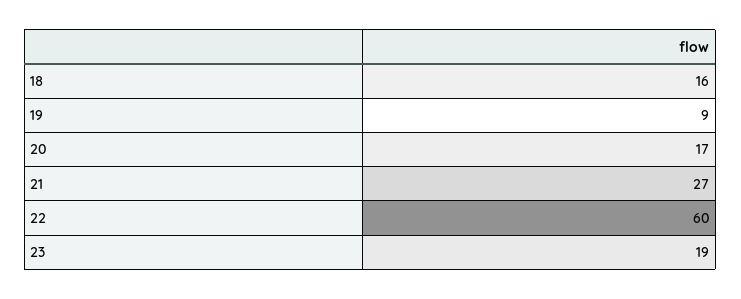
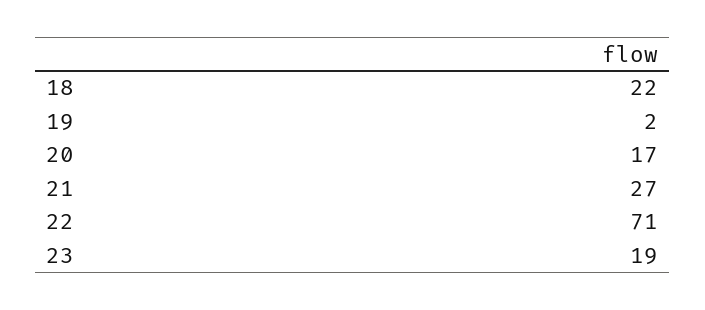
18: 16 -> 22
19: 9 -> 2
22: 60 -> 71

